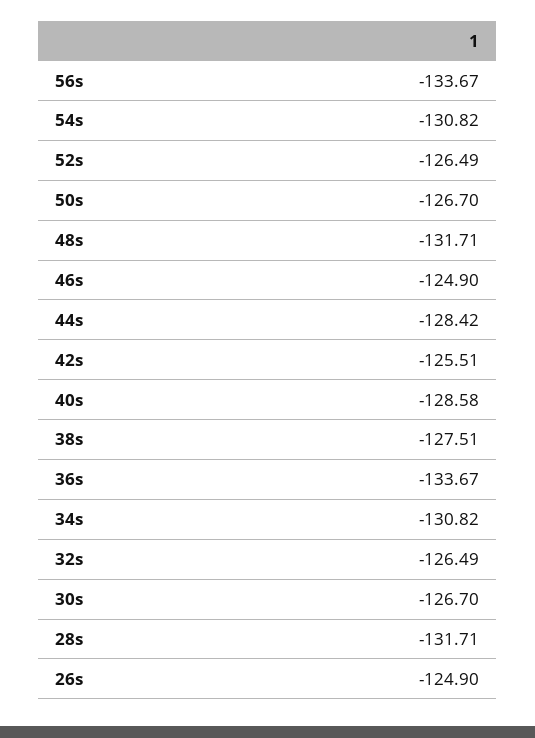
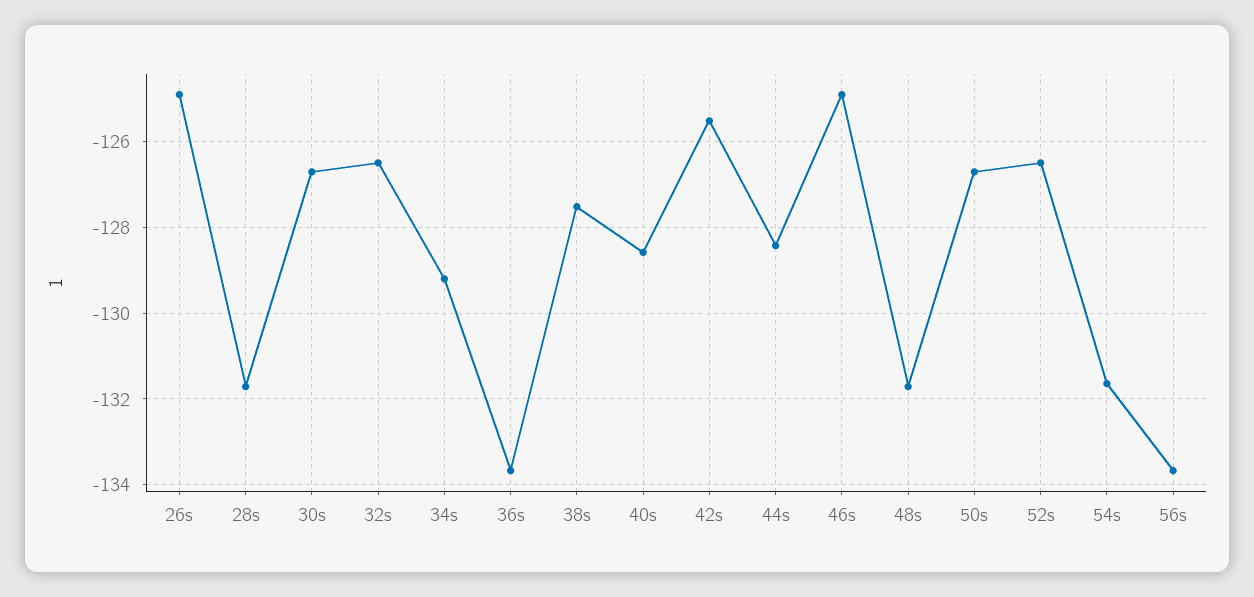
54s: -130.82 -> -131.6
34s: -130.82 -> -129.2

